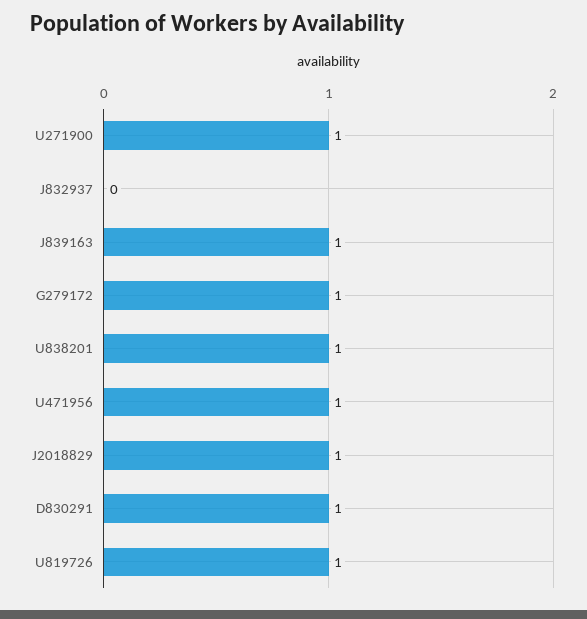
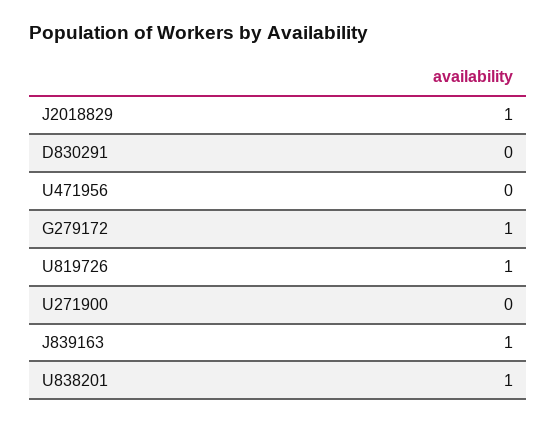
U271900: 1 -> 0
J832937: 0 -> none
U471956: 1 -> 0
D830291: 1 -> 0

